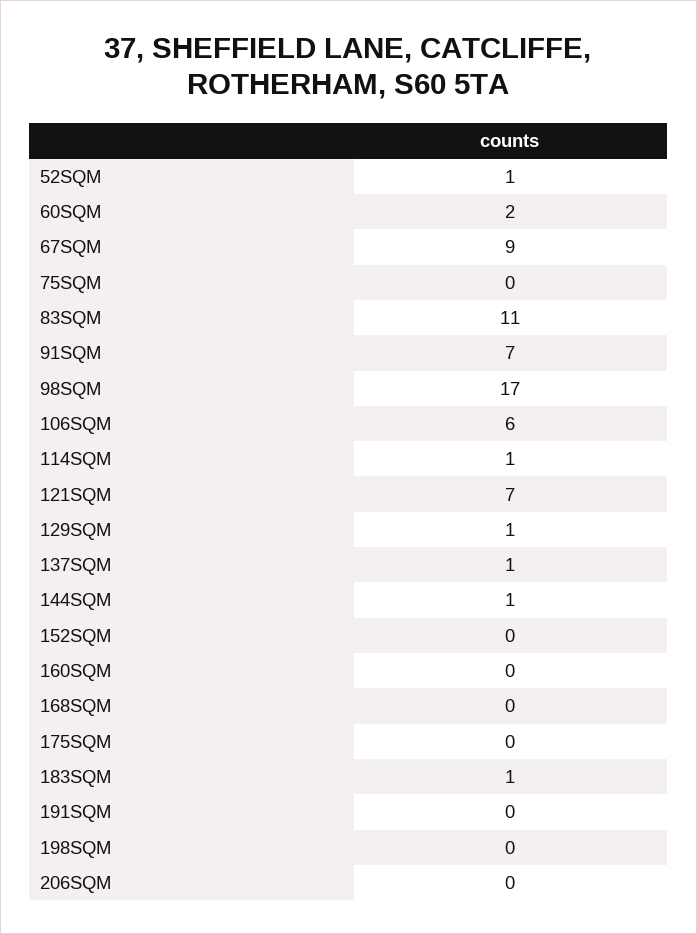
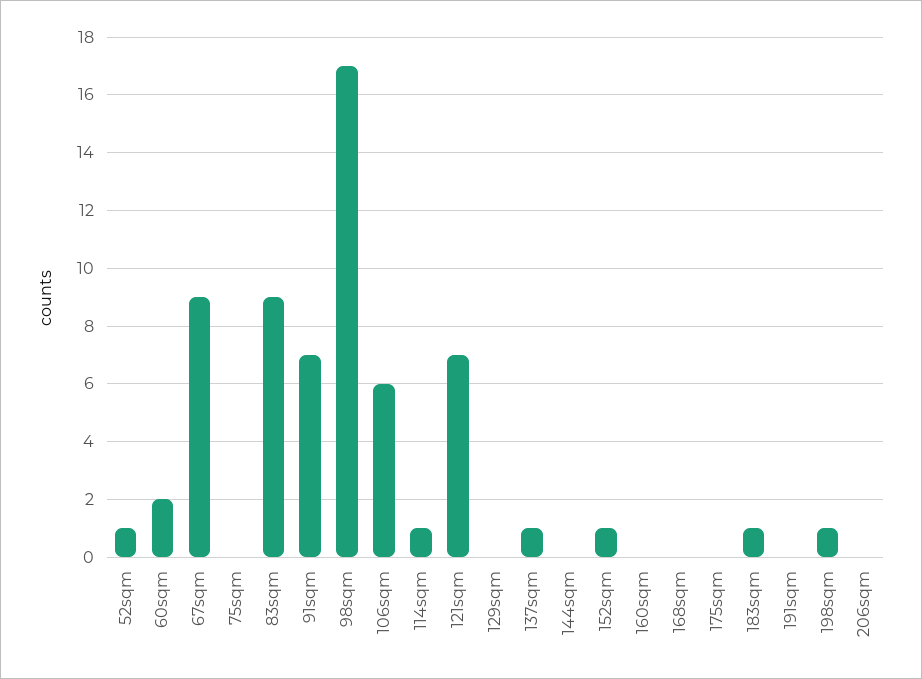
83SQM: 11 -> 9
129SQM: 1 -> 0
144SQM: 1 -> 0
152SQM: 0 -> 1
198SQM: 0 -> 1

